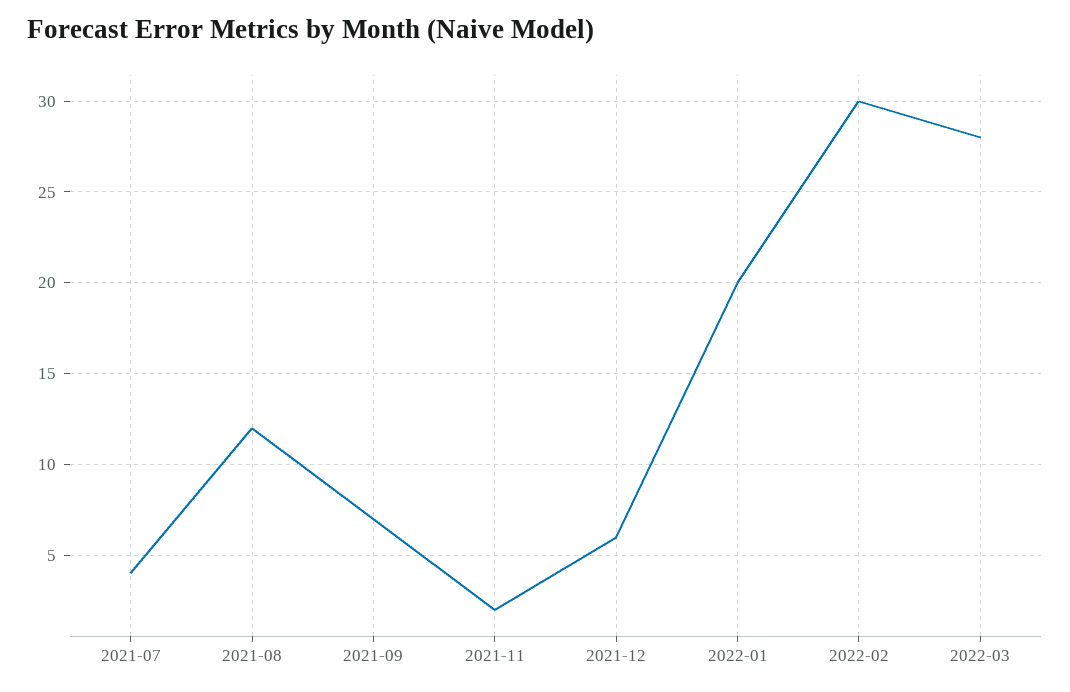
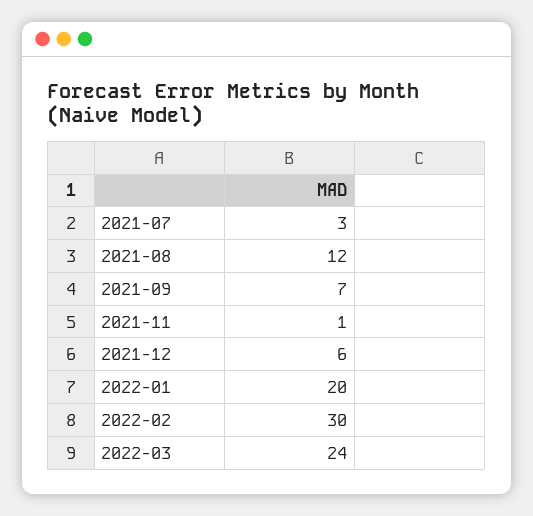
2021-07: 4 -> 3
2021-11: 2 -> 1
2022-03: 28 -> 24

